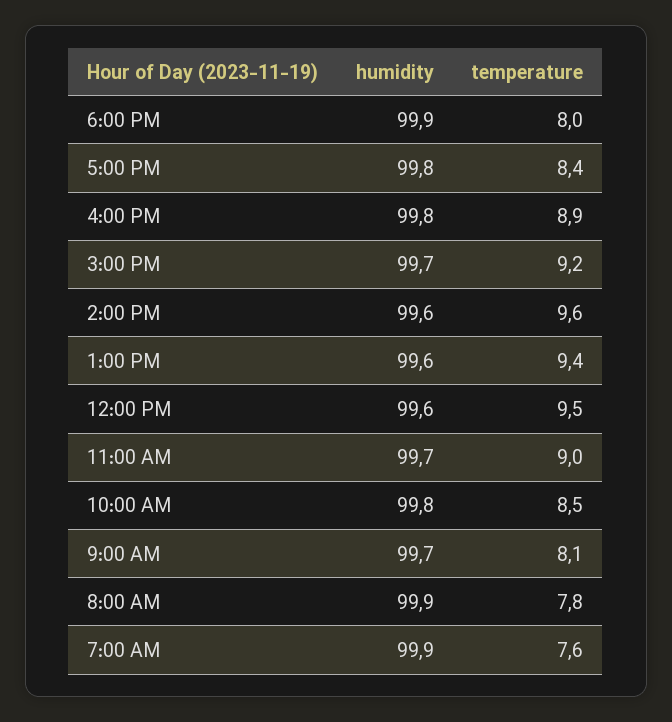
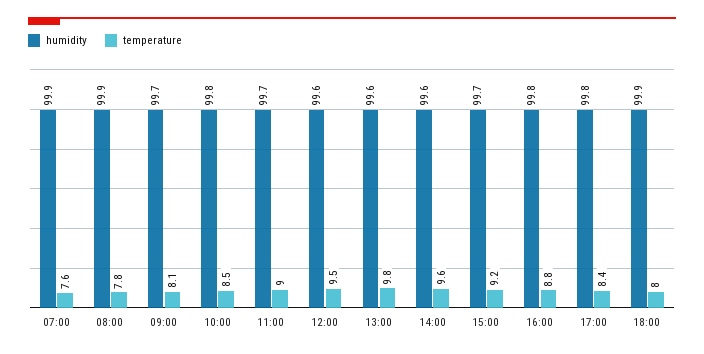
temperature, 4:00 PM: 8.9 -> 8.8
temperature, 1:00 PM: 9.4 -> 9.8

